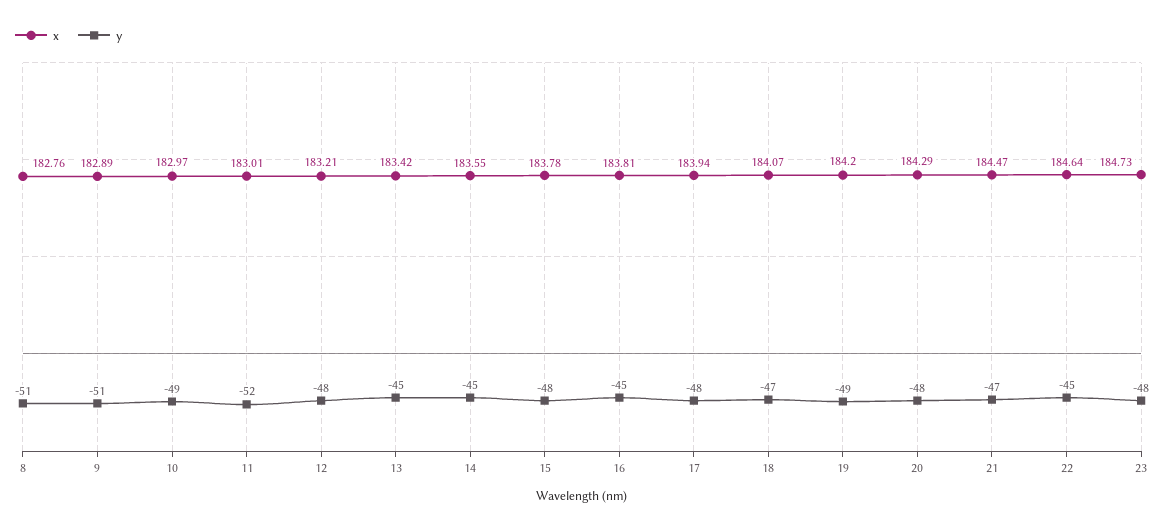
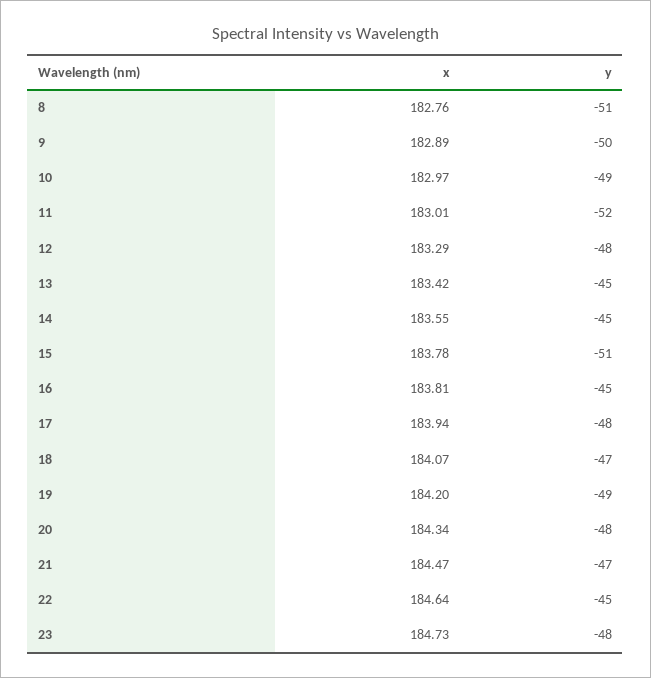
y, 9: -51 -> -50
x, 12: 183.21 -> 183.29
y, 15: -48 -> -51
x, 20: 184.29 -> 184.34

